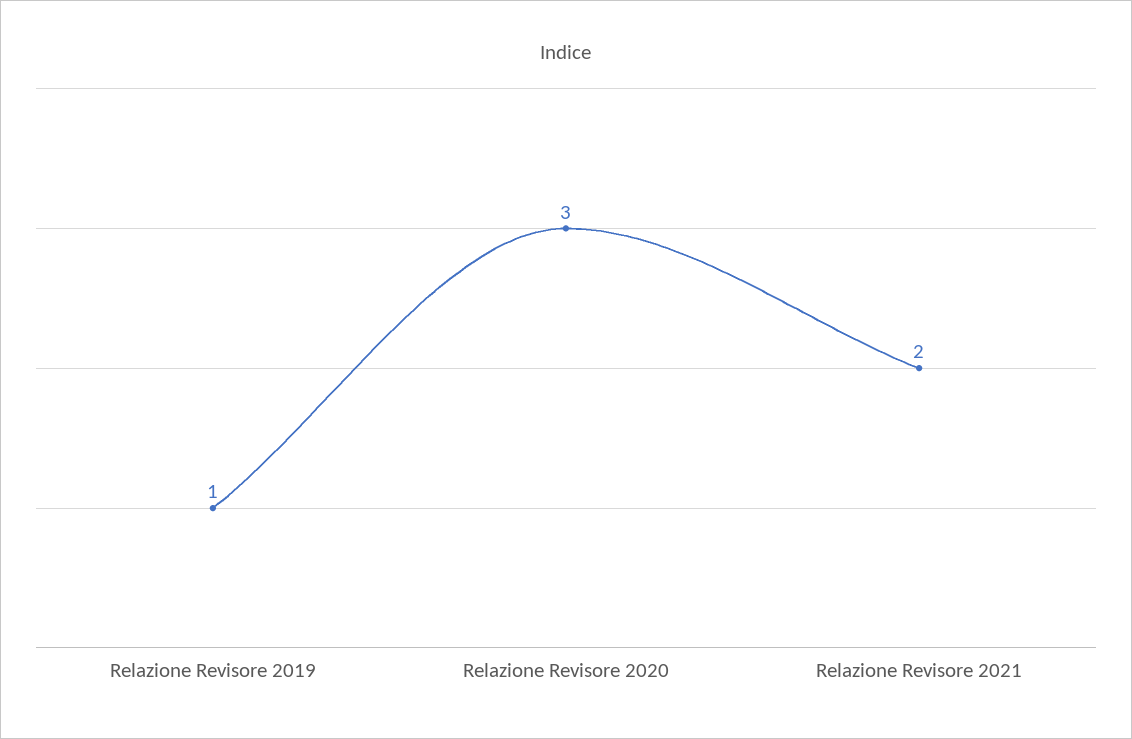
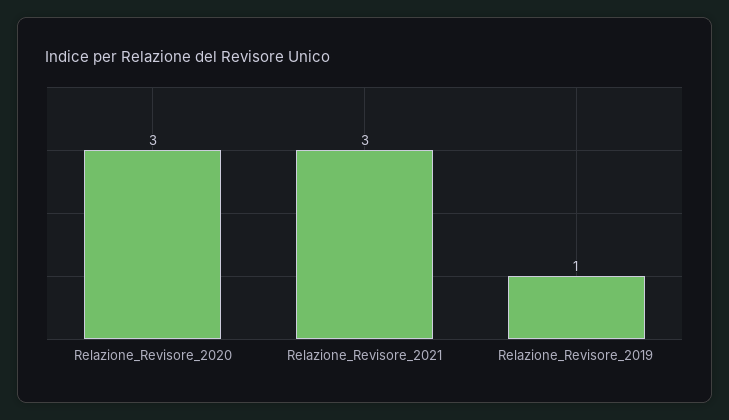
Relazione Revisore 2021: 2 -> 3

